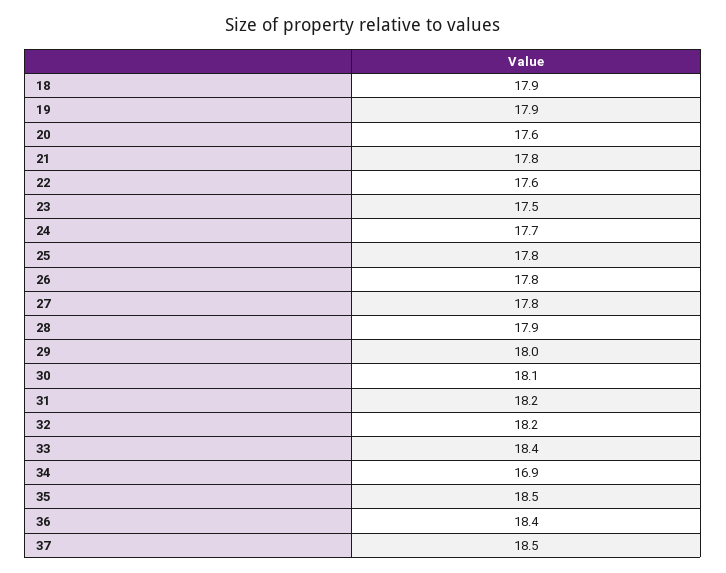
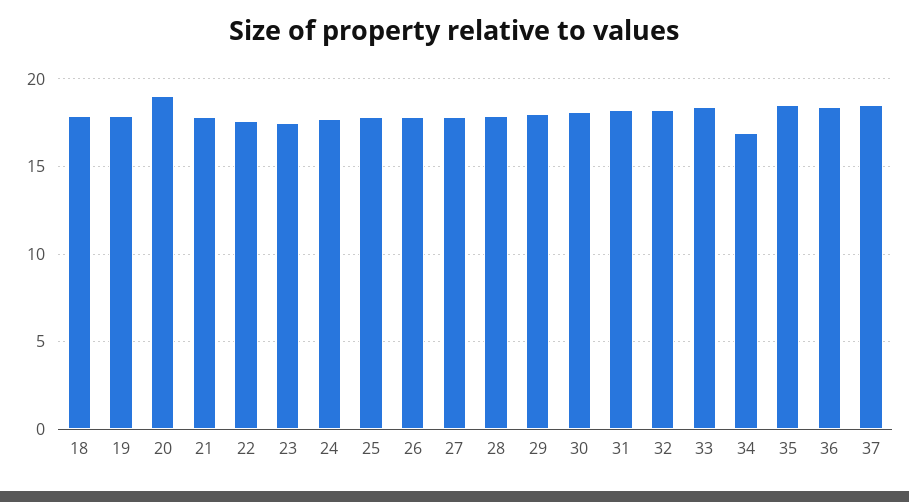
20: 17.6 -> 19

